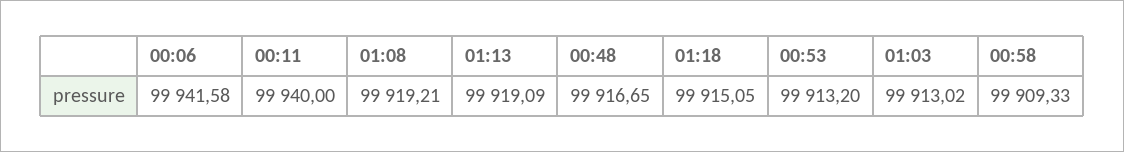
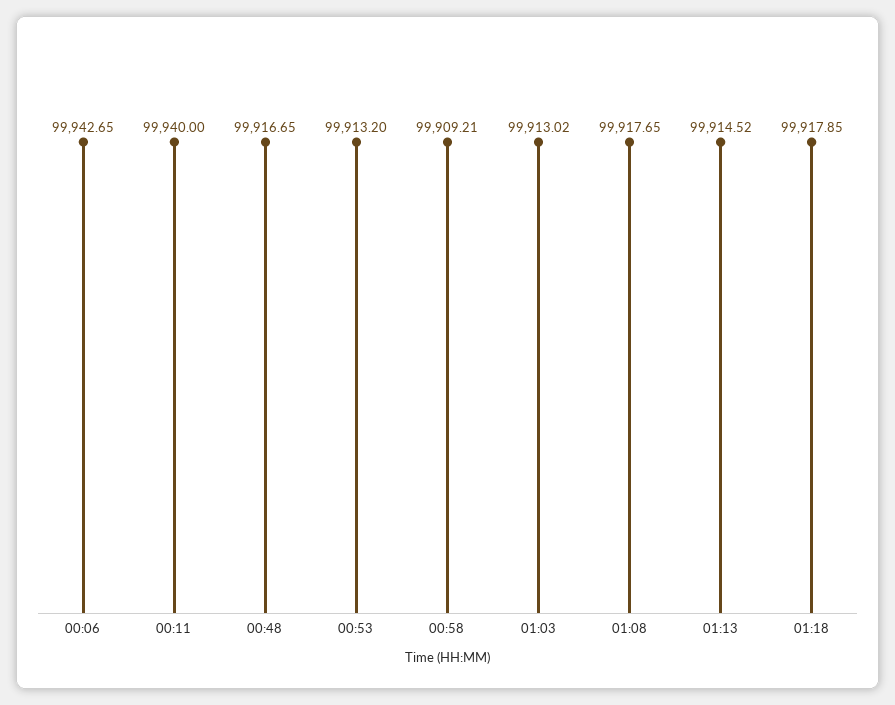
00:06: 99941.58 -> 99942.65
01:08: 99919.21 -> 99917.65
01:13: 99919.09 -> 99914.52
01:18: 99915.05 -> 99917.85
00:58: 99909.33 -> 99909.21

